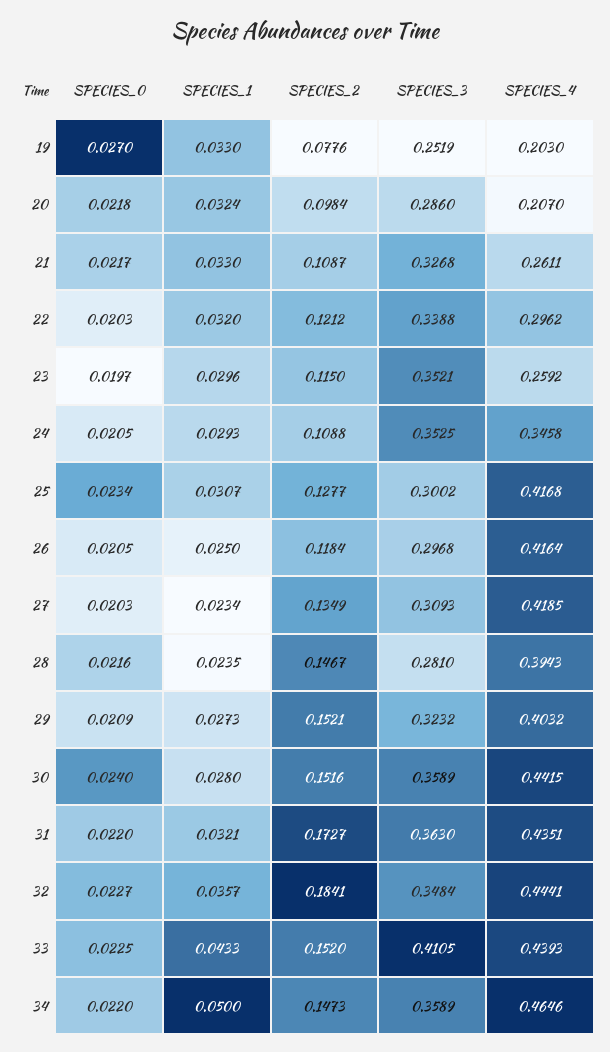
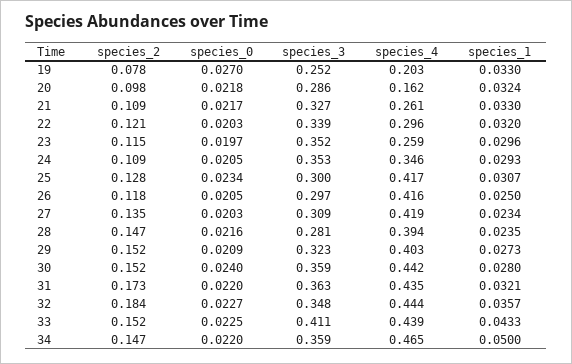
SPECIES_4, 20: 0.207 -> 0.162

